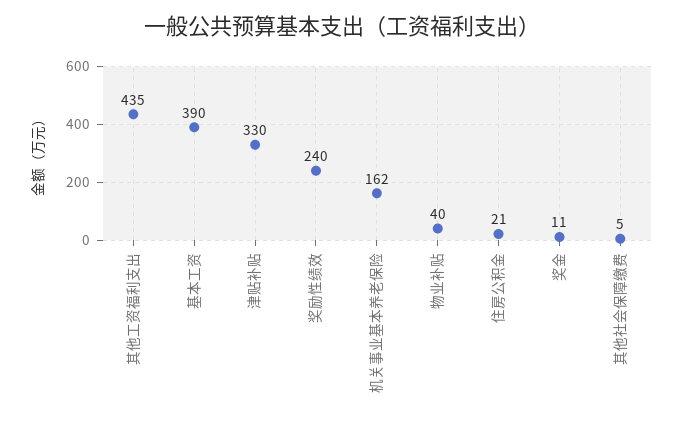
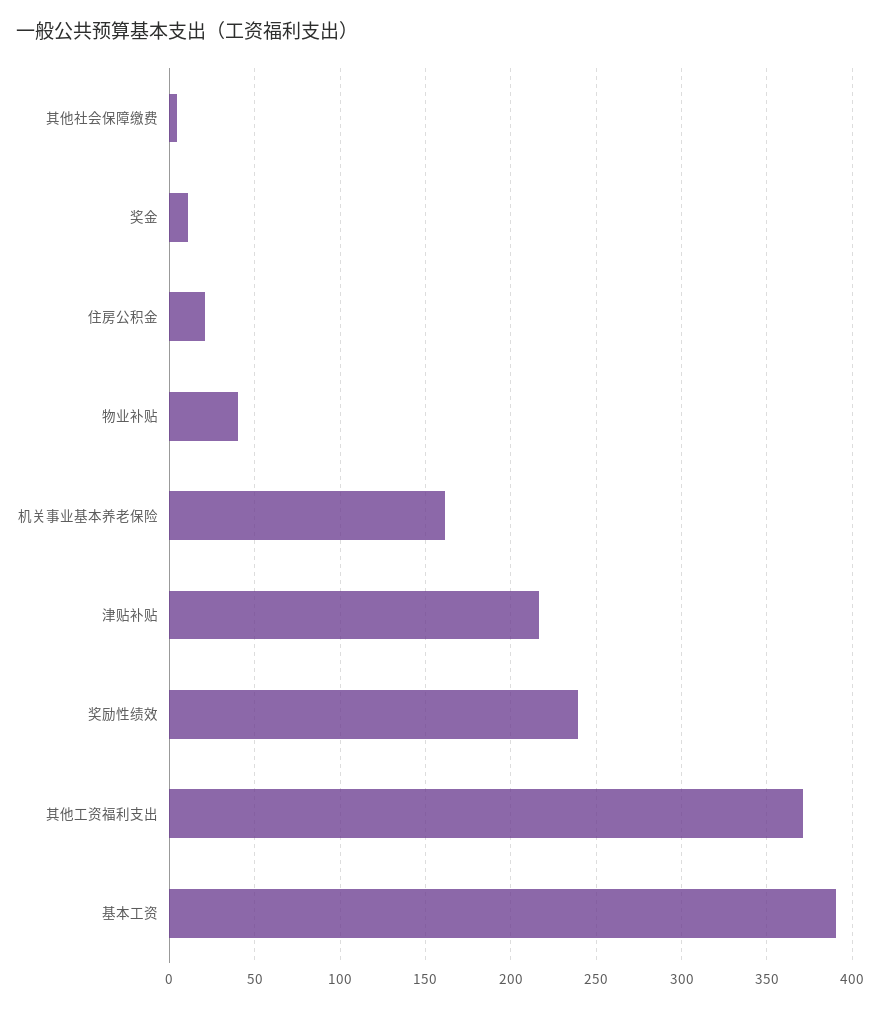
其他工资福利支出: 435 -> 370
津贴补贴: 330 -> 215

